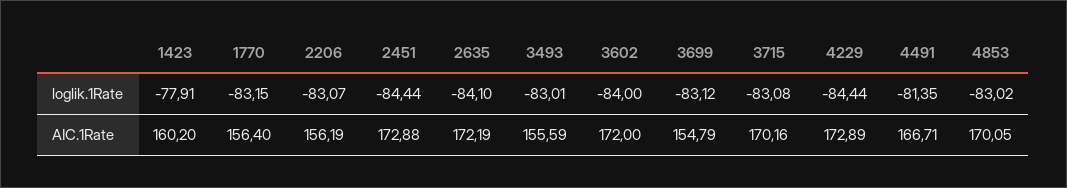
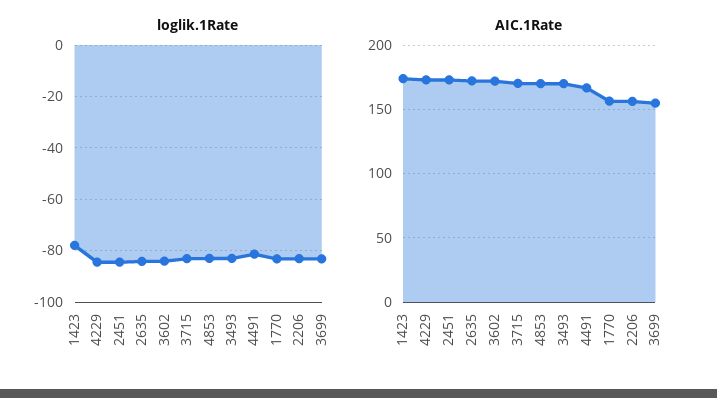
AIC.1Rate, 1423: 160.2 -> 175
AIC.1Rate, 3493: 155.59 -> 170

